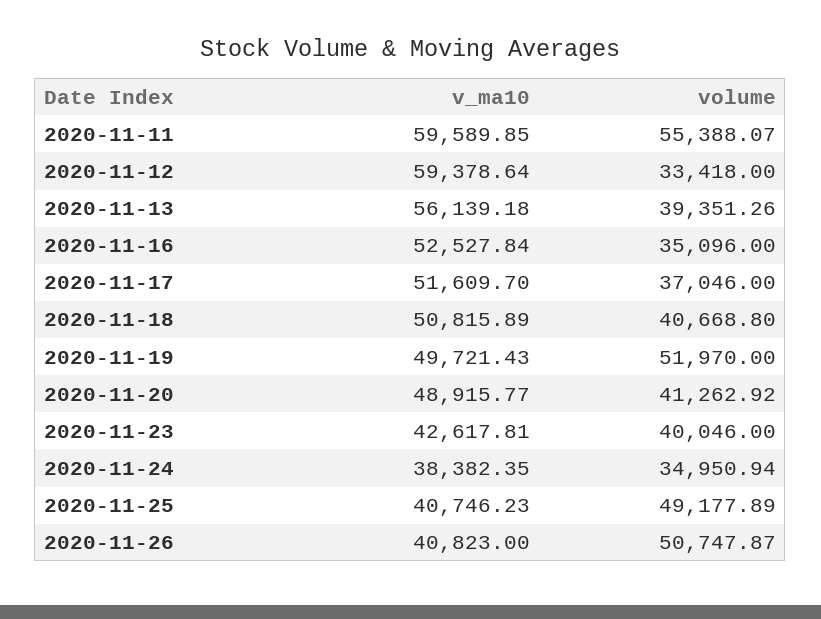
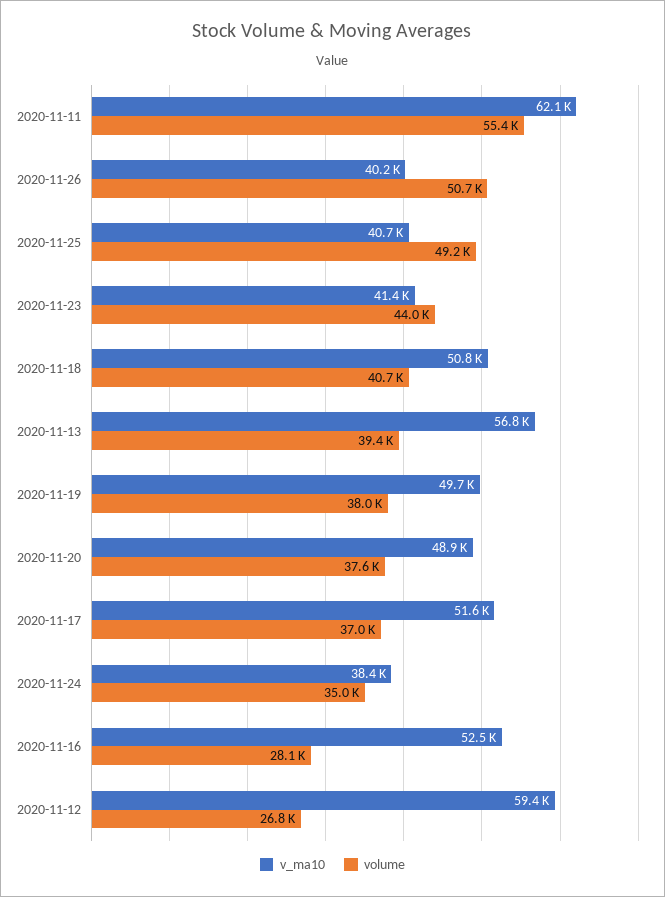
v_ma10, 2020-11-11: 59589.85 -> 62100
volume, 2020-11-12: 33418 -> 26800
v_ma10, 2020-11-13: 56139.18 -> 56800
volume, 2020-11-16: 35096 -> 28100
volume, 2020-11-19: 51970 -> 38000
volume, 2020-11-20: 41262.92 -> 37600
v_ma10, 2020-11-23: 42617.81 -> 41400
volume, 2020-11-23: 40046 -> 44000
v_ma10, 2020-11-26: 40823 -> 40200

